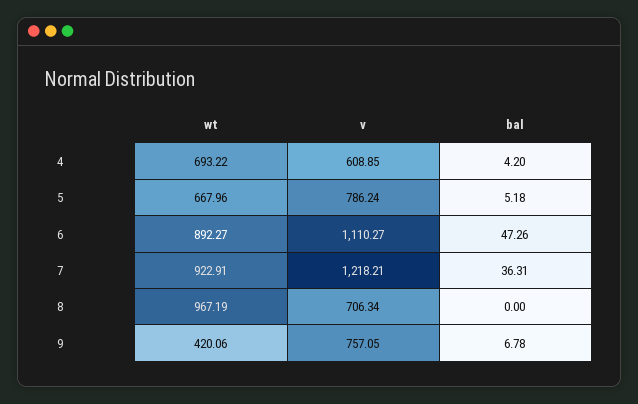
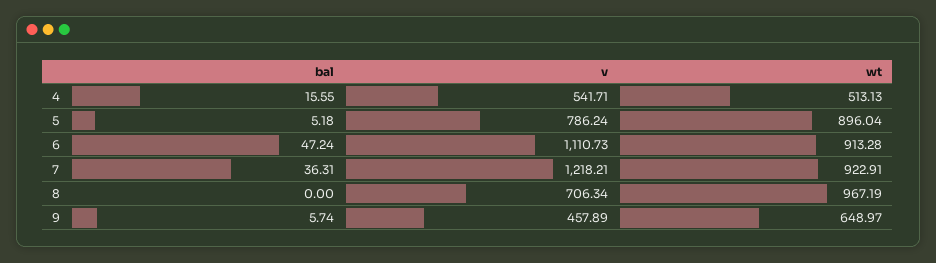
wt, 4: 693.22 -> 513.13
v, 4: 608.85 -> 541.71
bal, 4: 4.2 -> 15.55
wt, 5: 667.96 -> 896.04
wt, 6: 892.27 -> 913.28
v, 6: 1110.27 -> 1110.73
bal, 6: 47.26 -> 47.24
wt, 9: 420.06 -> 648.97
v, 9: 757.05 -> 457.89
bal, 9: 6.78 -> 5.74

